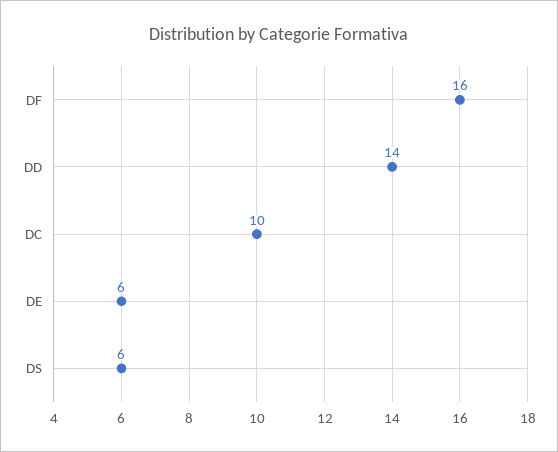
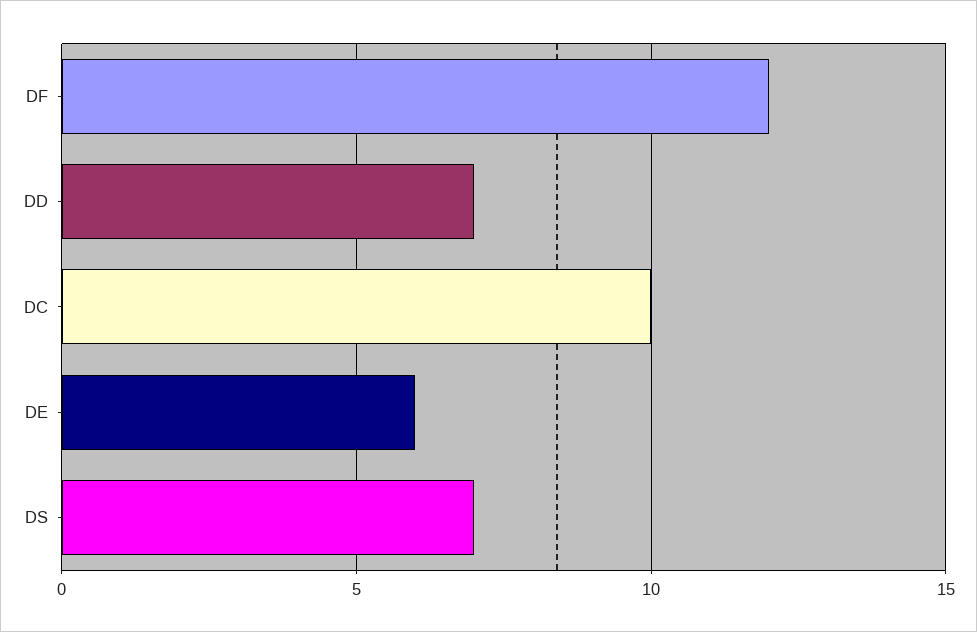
DF: 16 -> 12
DD: 14 -> 7
DS: 6 -> 7

